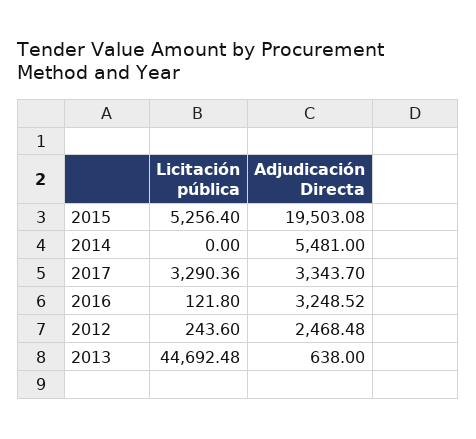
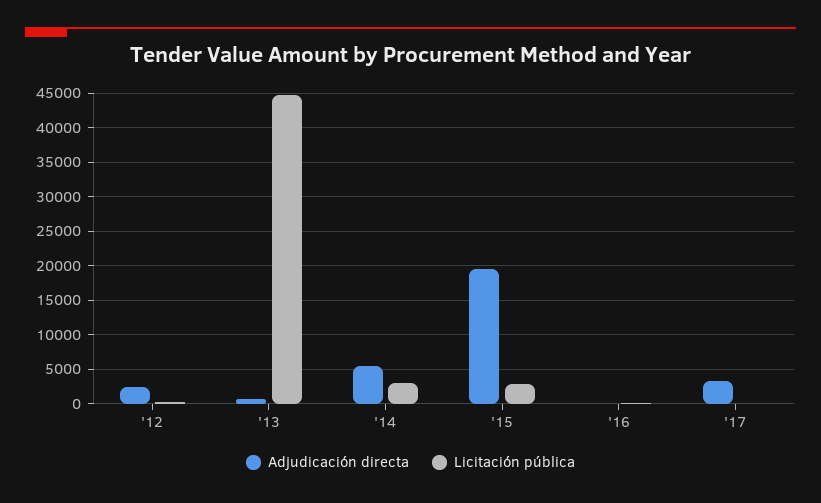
Licitación pública, 2015: 5256.4 -> 3000
Licitación pública, 2014: 0 -> 3000
Licitación pública, 2017: 3290.36 -> 0
Adjudicación Directa, 2016: 3248.52 -> 0

